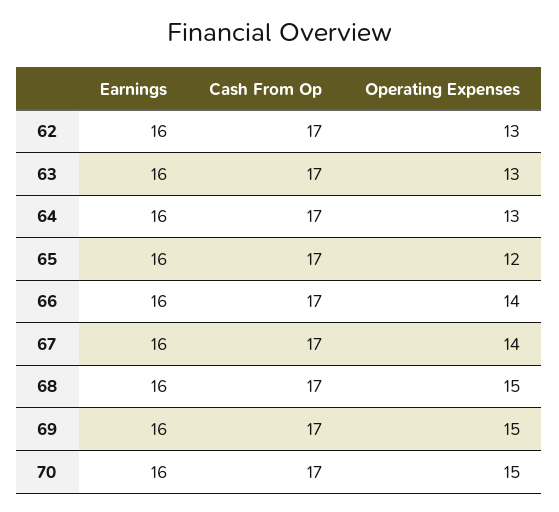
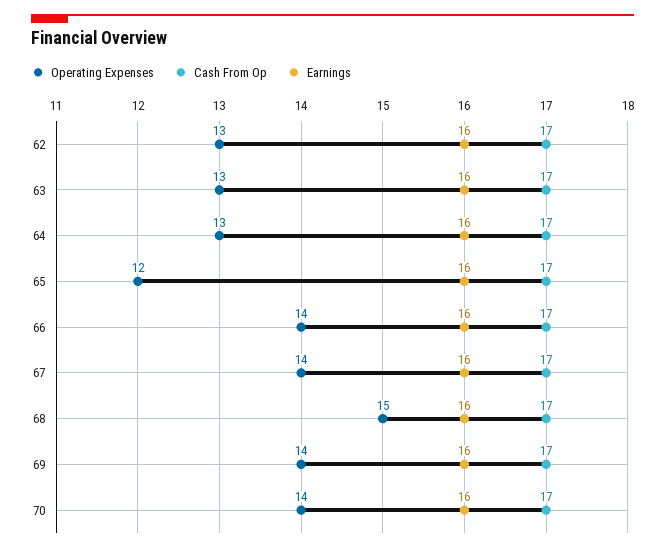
Operating Expenses, 69: 15 -> 14
Operating Expenses, 70: 15 -> 14

